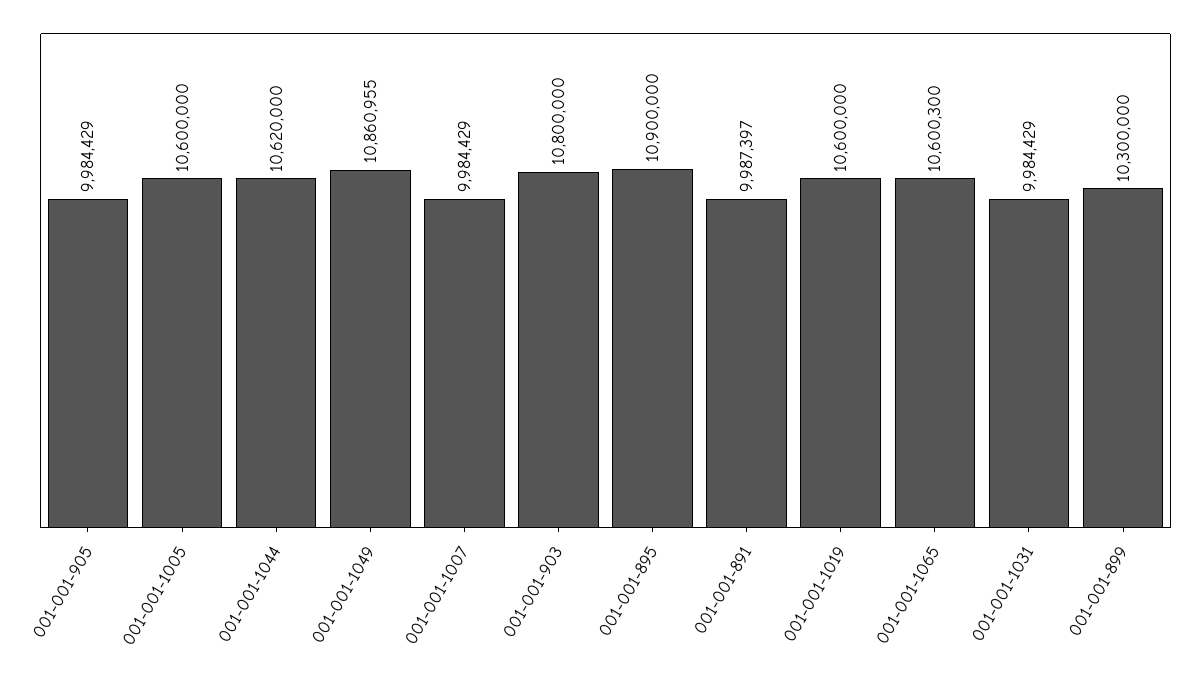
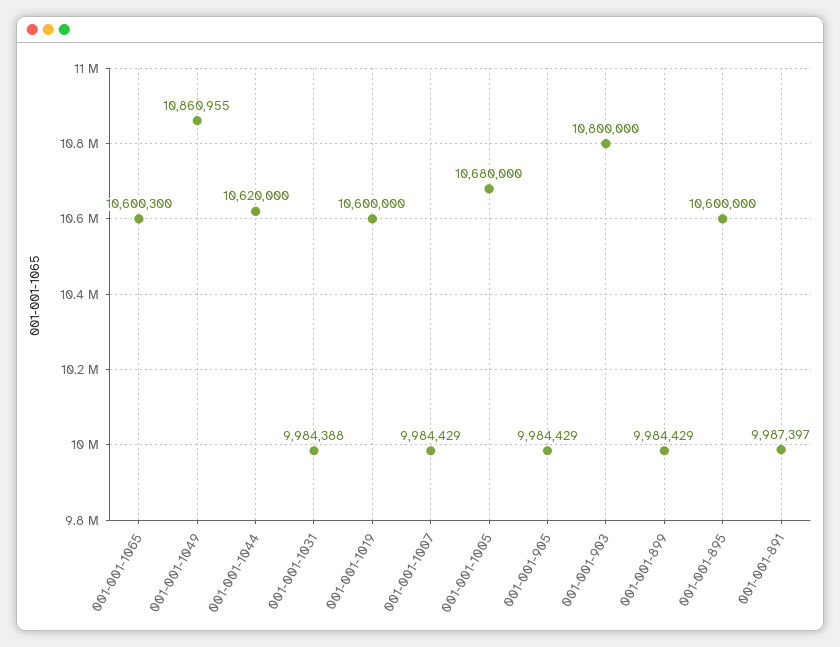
001-001-1005: 10600000 -> 10680000
001-001-895: 10900000 -> 10600000
001-001-1031: 9984429 -> 9984388
001-001-899: 10300000 -> 9984429

